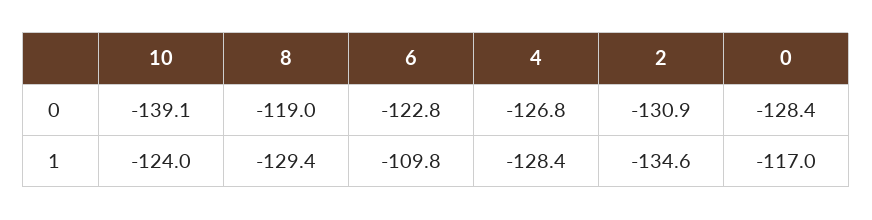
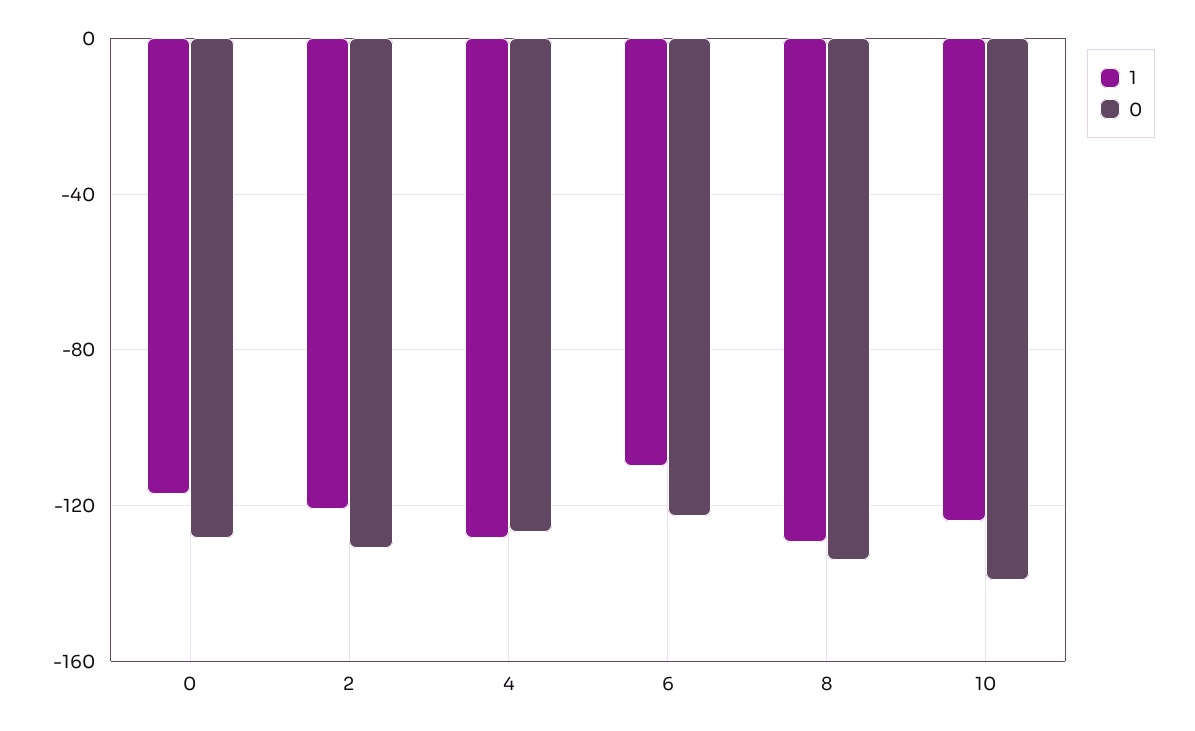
0, 8: -119 -> -135
1, 2: -134.6 -> -120

